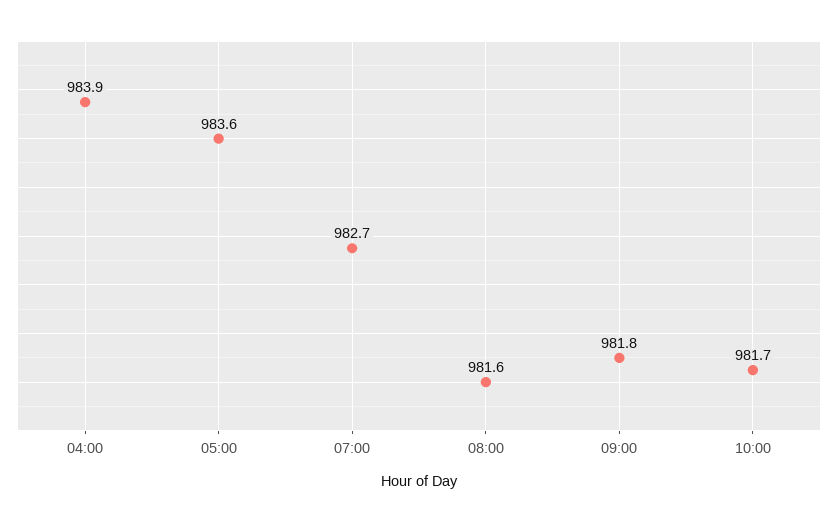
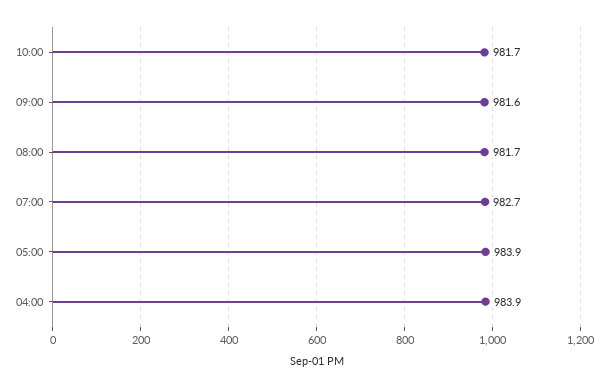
05:00: 983.6 -> 983.9
08:00: 981.6 -> 981.7
09:00: 981.8 -> 981.6

